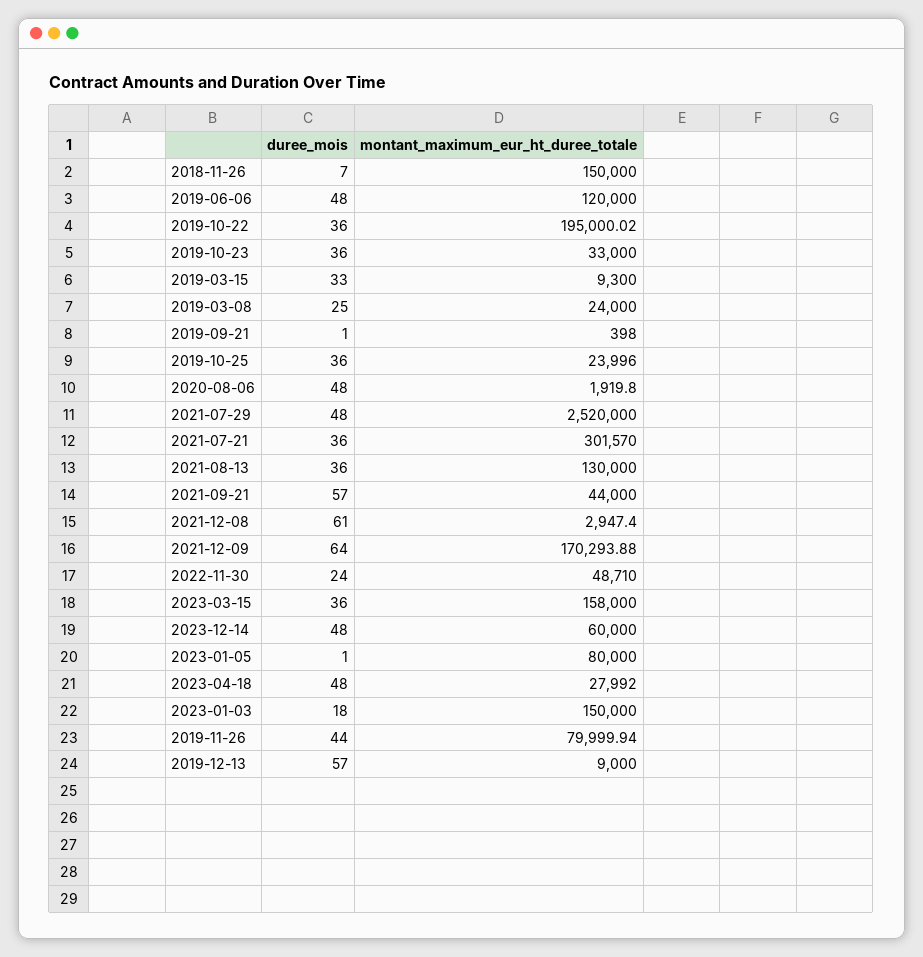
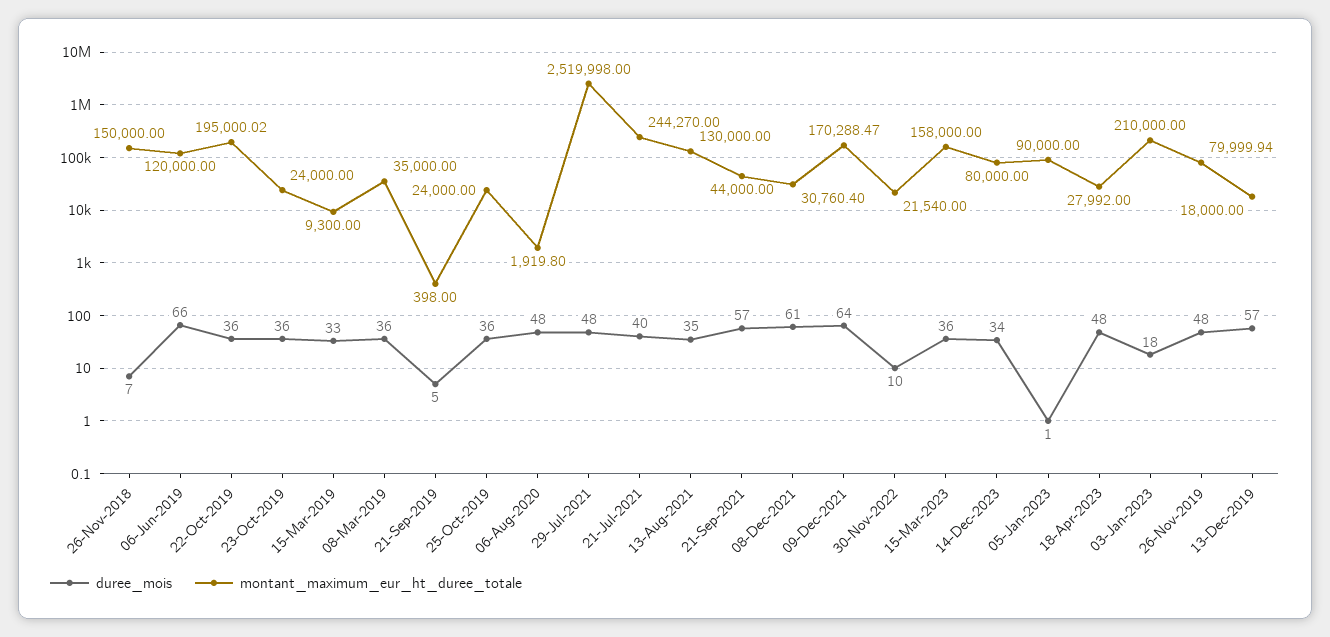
duree_mois, 2019-06-06: 48 -> 66
montant_maximum_eur_ht_duree_totale, 2019-10-23: 33000 -> 24000
duree_mois, 2019-03-08: 25 -> 36
montant_maximum_eur_ht_duree_totale, 2019-03-08: 24000 -> 35000
duree_mois, 2019-09-21: 1 -> 5
montant_maximum_eur_ht_duree_totale, 2019-10-25: 23996 -> 24000
montant_maximum_eur_ht_duree_totale, 2021-07-29: 2520000 -> 2519998
duree_mois, 2021-07-21: 36 -> 40
montant_maximum_eur_ht_duree_totale, 2021-07-21: 301570 -> 244270
duree_mois, 2021-08-13: 36 -> 35
montant_maximum_eur_ht_duree_totale, 2021-12-08: 2947.4 -> 30760.4
montant_maximum_eur_ht_duree_totale, 2021-12-09: 170293.88 -> 170288.47
duree_mois, 2022-11-30: 24 -> 10
montant_maximum_eur_ht_duree_totale, 2022-11-30: 48710 -> 21540
duree_mois, 2023-12-14: 48 -> 34
montant_maximum_eur_ht_duree_totale, 2023-12-14: 60000 -> 80000
montant_maximum_eur_ht_duree_totale, 2023-01-05: 80000 -> 90000
montant_maximum_eur_ht_duree_totale, 2023-01-03: 150000 -> 210000
duree_mois, 2019-11-26: 44 -> 48
montant_maximum_eur_ht_duree_totale, 2019-12-13: 9000 -> 18000

